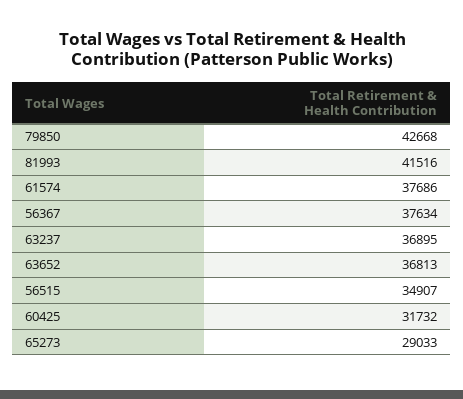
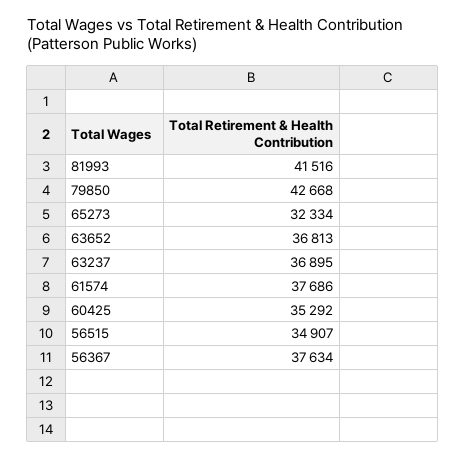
60425: 31732 -> 35292
65273: 29033 -> 32334

